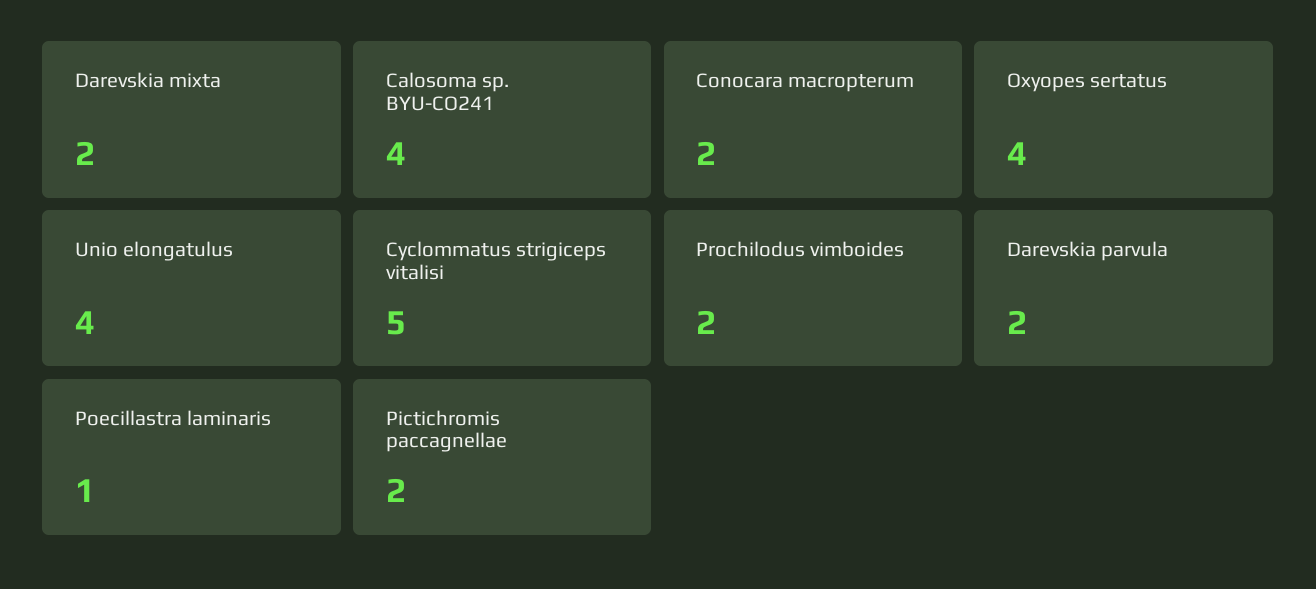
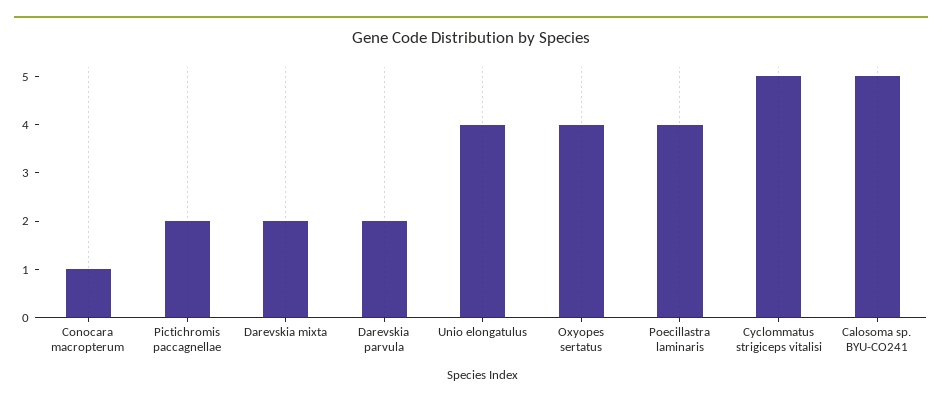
Calosoma sp. BYU-CO241: 4 -> 5
Conocara macropterum: 2 -> 1
Prochilodus vimboides: 2 -> none
Poecillastra laminaris: 1 -> 4

